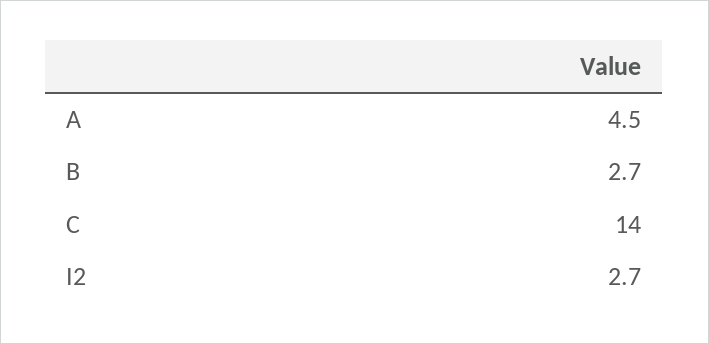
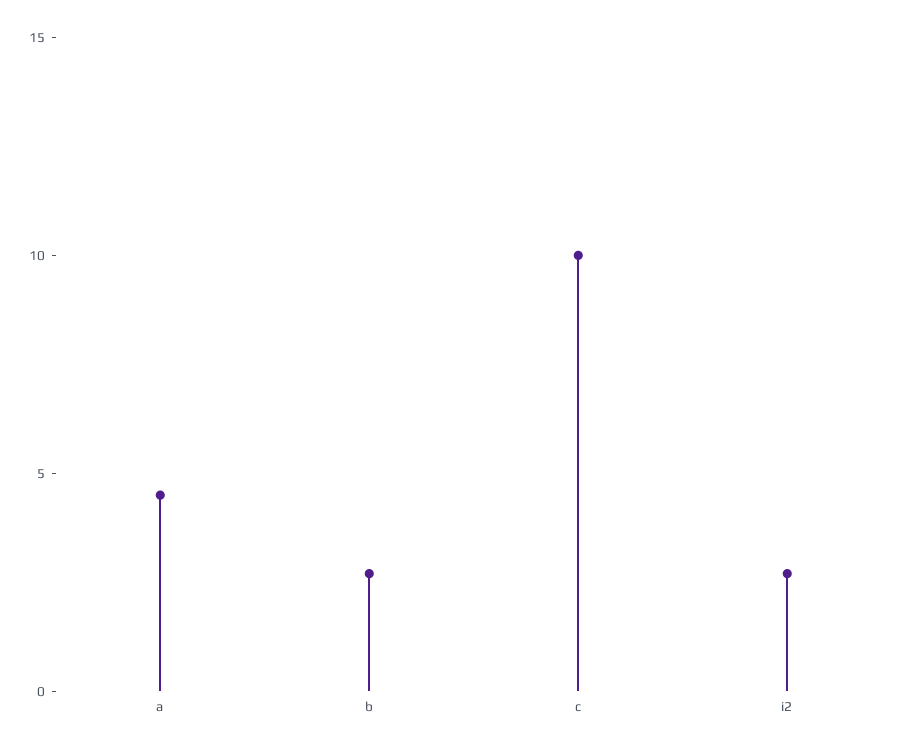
C: 14 -> 10

